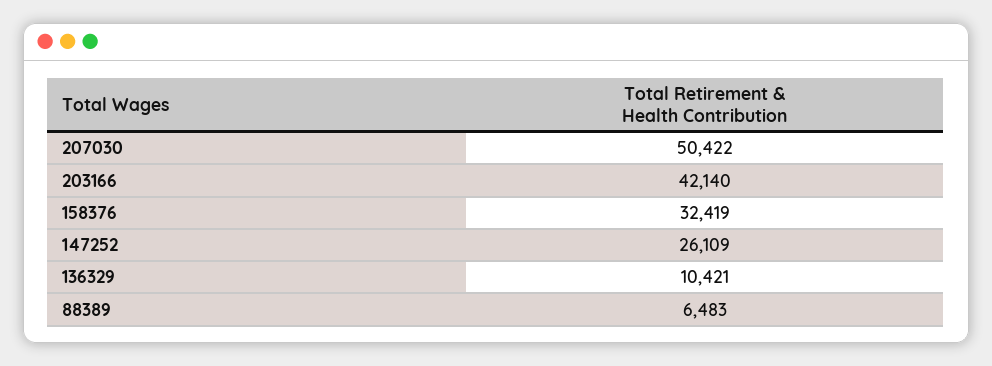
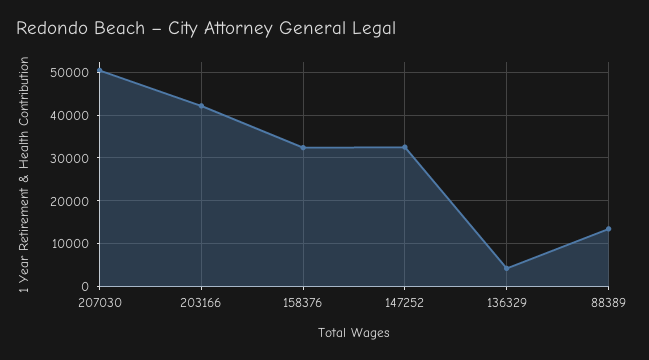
147252: 26109 -> 32000
136329: 10421 -> 4000
88389: 6483 -> 14000

